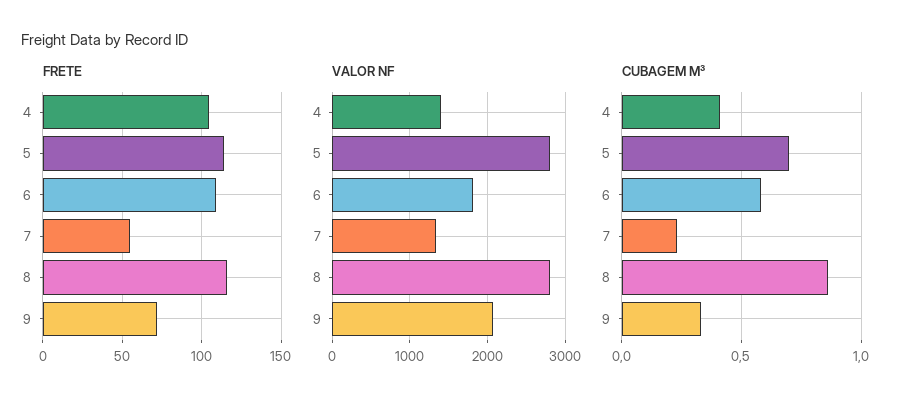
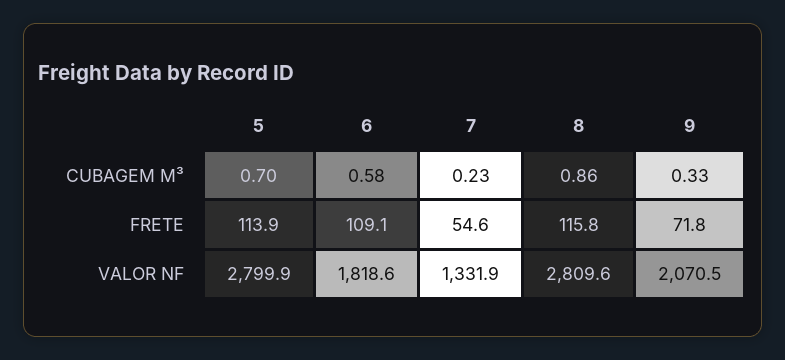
FRETE, 4: 105 -> none
VALOR NF, 4: 1400 -> none
CUBAGEM M³, 4: 0.4 -> none

